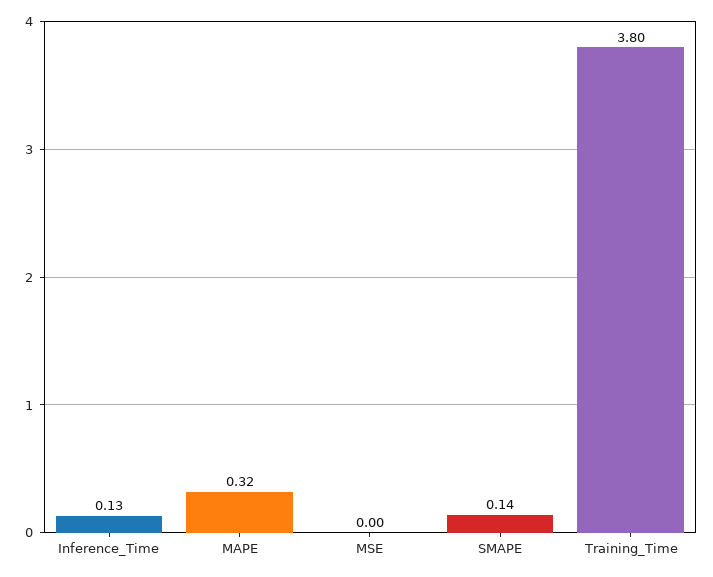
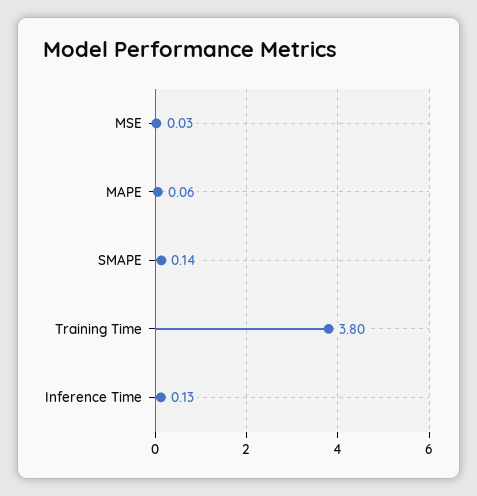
MAPE: 0.32 -> 0.06
MSE: 0 -> 0.03

